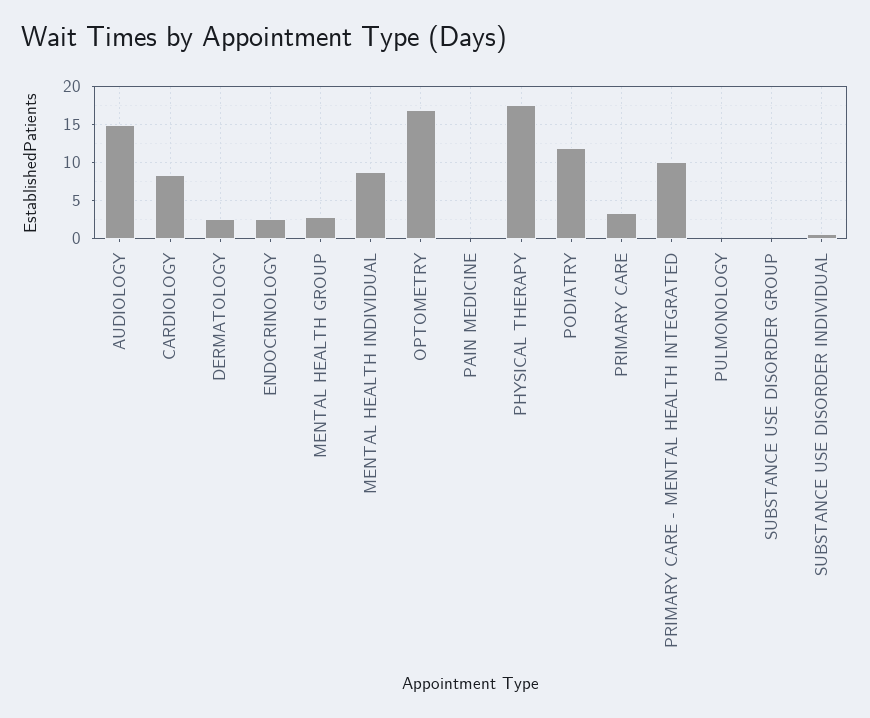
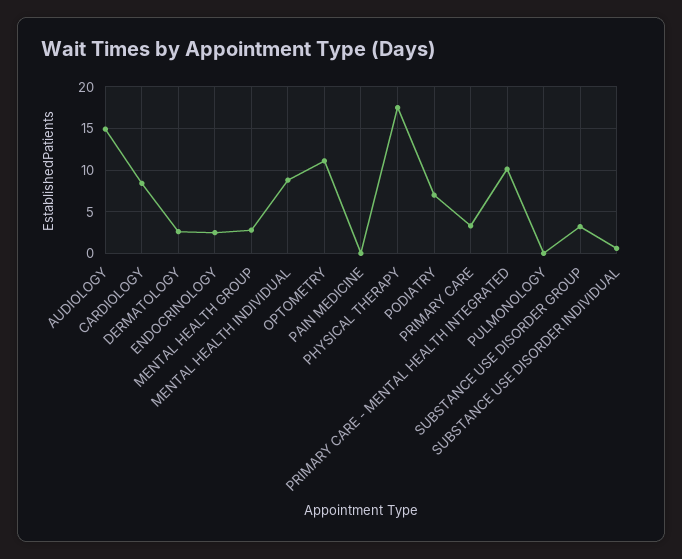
OPTOMETRY: 17 -> 11
PODIATRY: 12 -> 7
SUBSTANCE USE DISORDER GROUP: 0 -> 3

